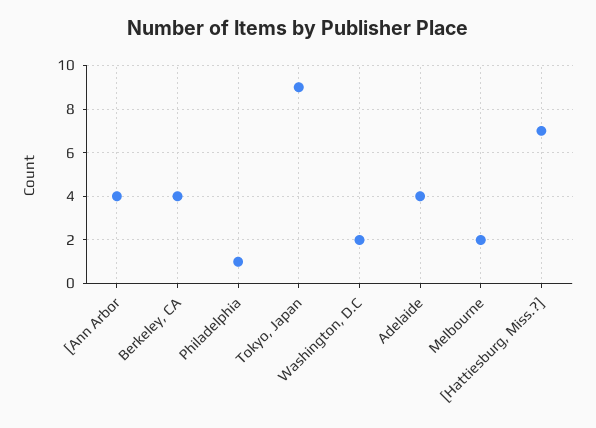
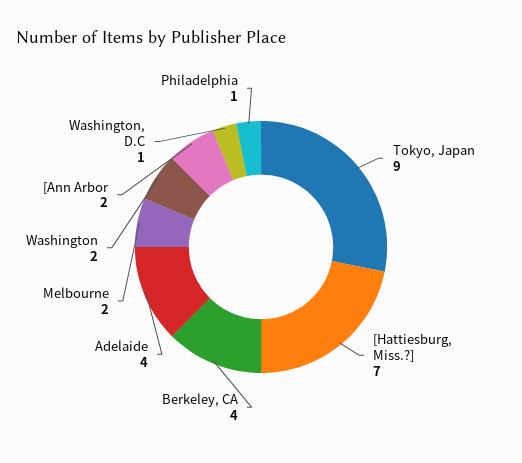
[Ann Arbor: 4 -> 2
Washington, D.C: 2 -> 1
Washington: none -> 2

